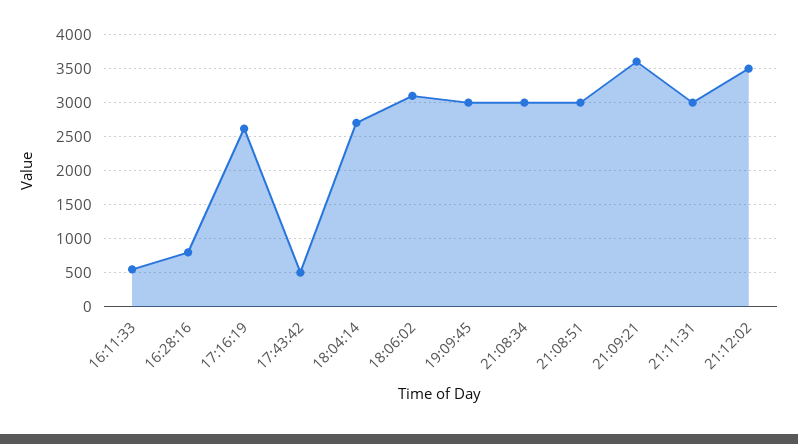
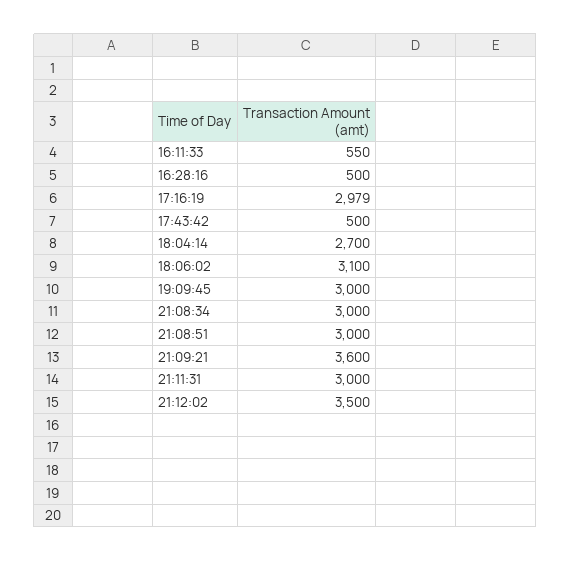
16:28:16: 800 -> 500
17:16:19: 2600 -> 2979

